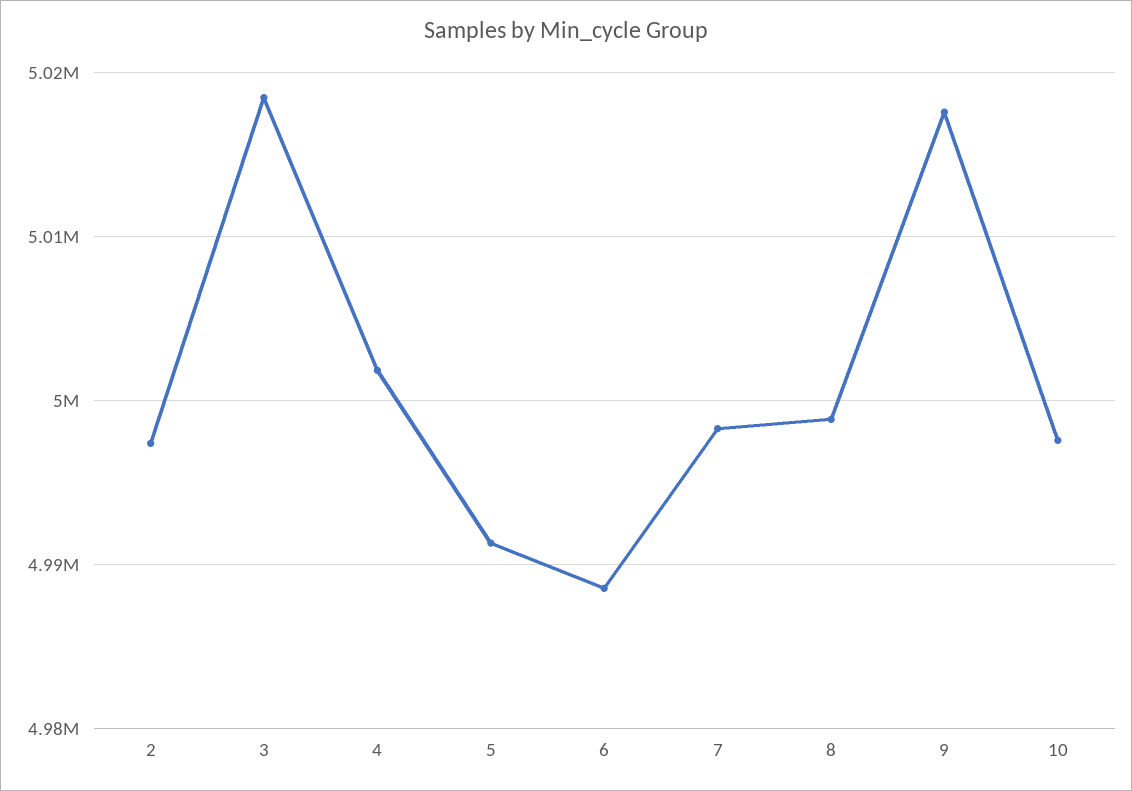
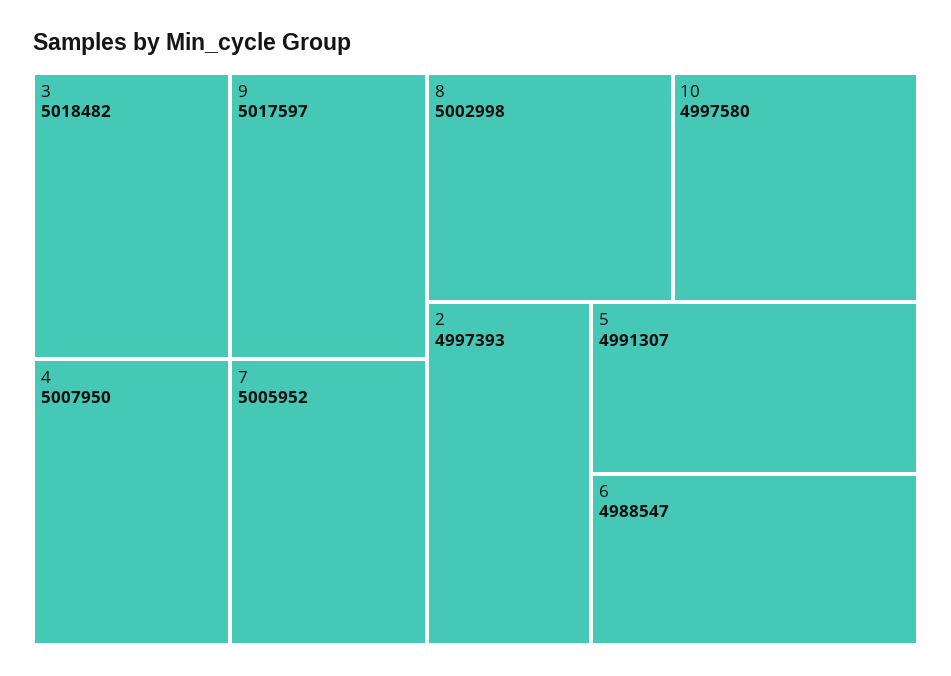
4: 5002000 -> 5007950
7: 4998000 -> 5005952
8: 4999000 -> 5002998

